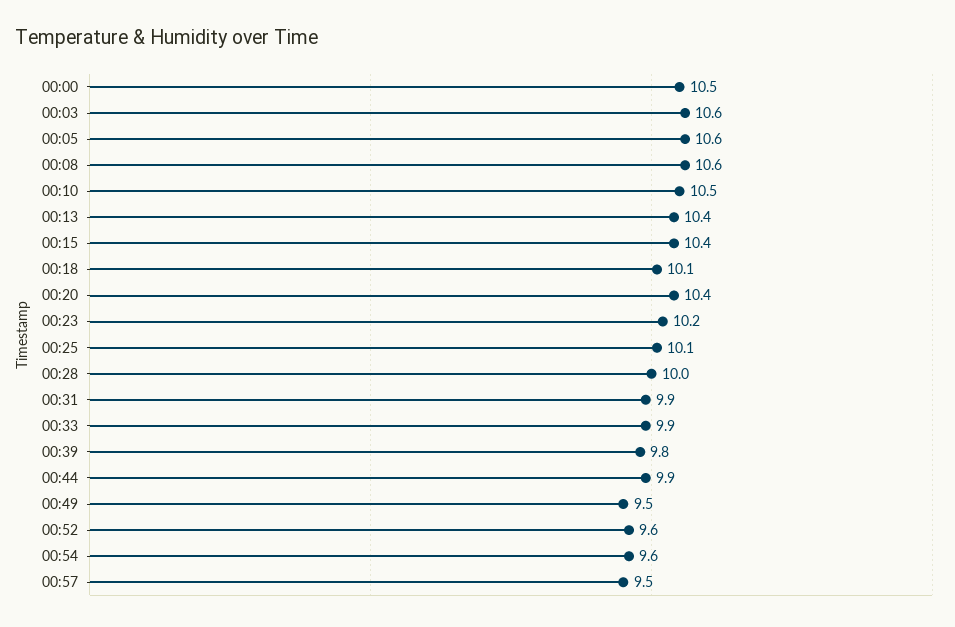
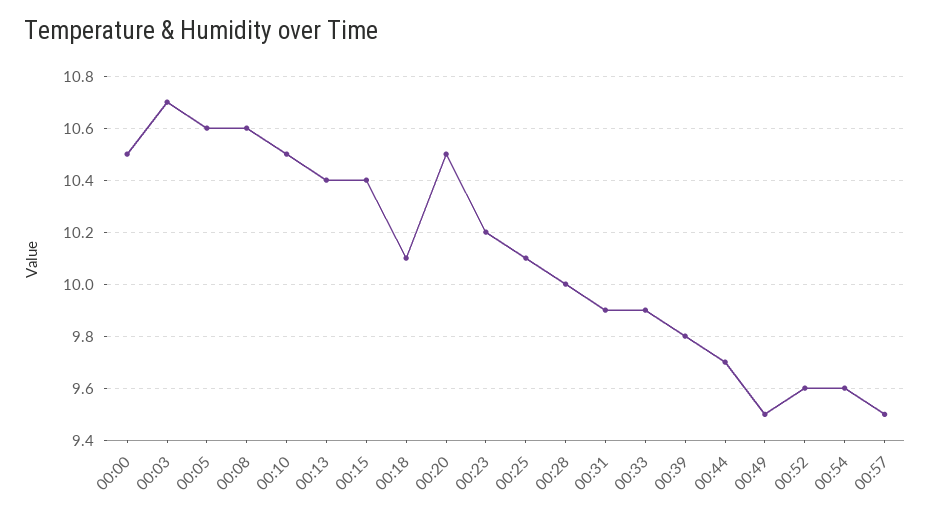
00:03: 10.6 -> 10.7
00:20: 10.4 -> 10.5
00:44: 9.9 -> 9.7

